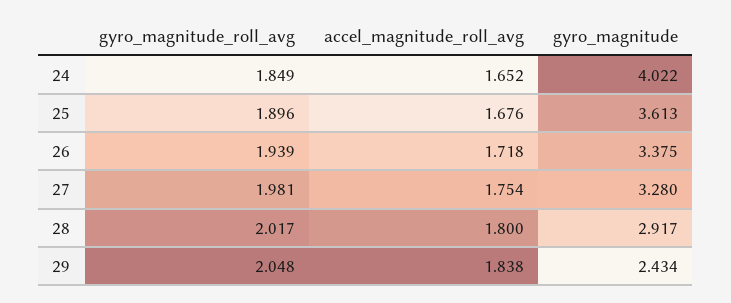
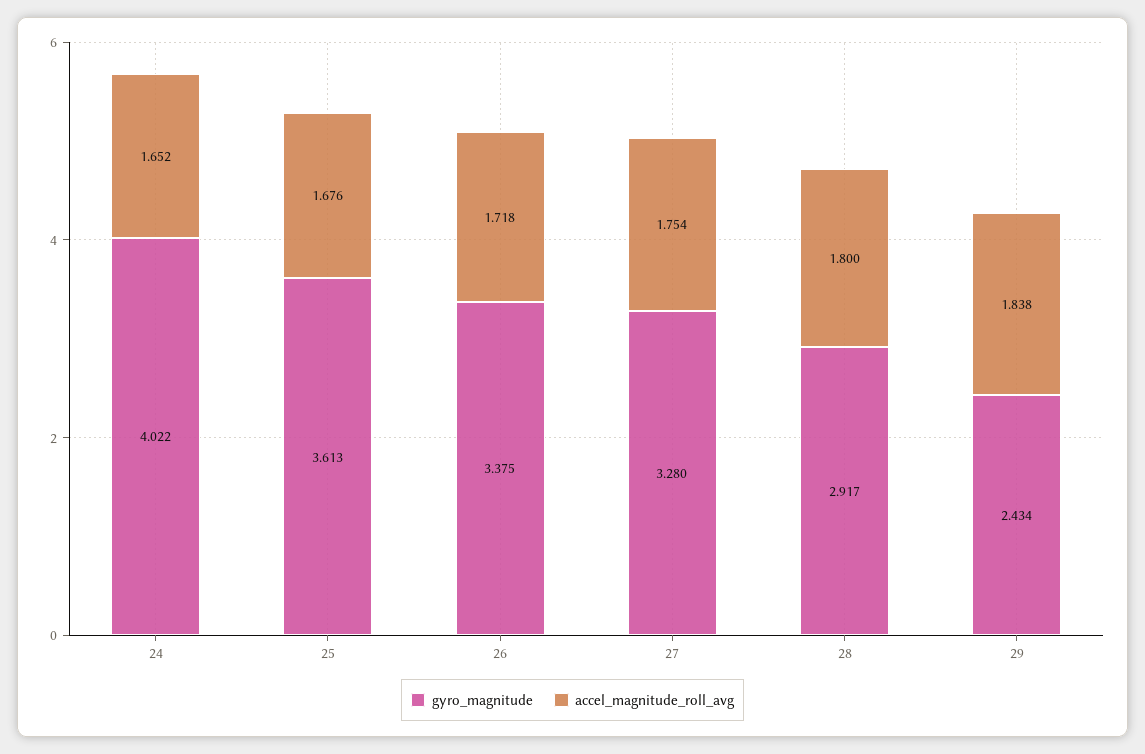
gyro_magnitude_roll_avg, 24: 1.849 -> none
gyro_magnitude_roll_avg, 25: 1.896 -> none
gyro_magnitude_roll_avg, 26: 1.939 -> none
gyro_magnitude_roll_avg, 27: 1.981 -> none
gyro_magnitude_roll_avg, 28: 2.017 -> none
gyro_magnitude_roll_avg, 29: 2.048 -> none

